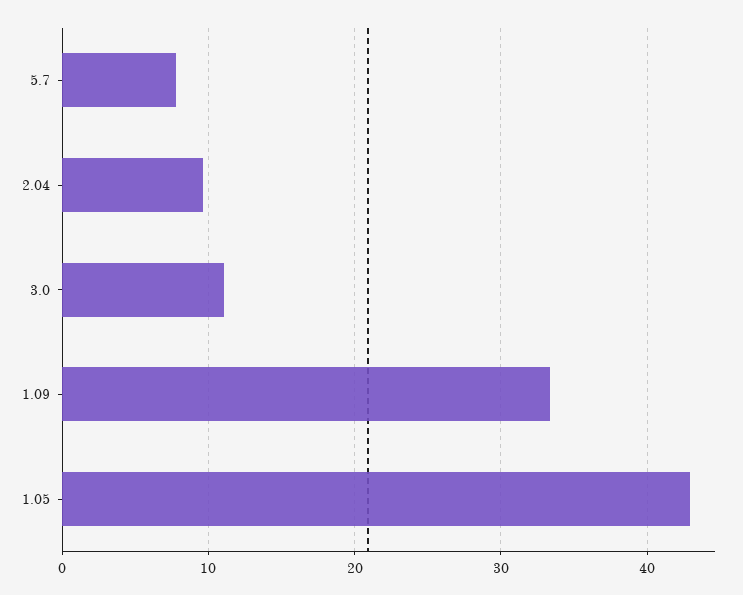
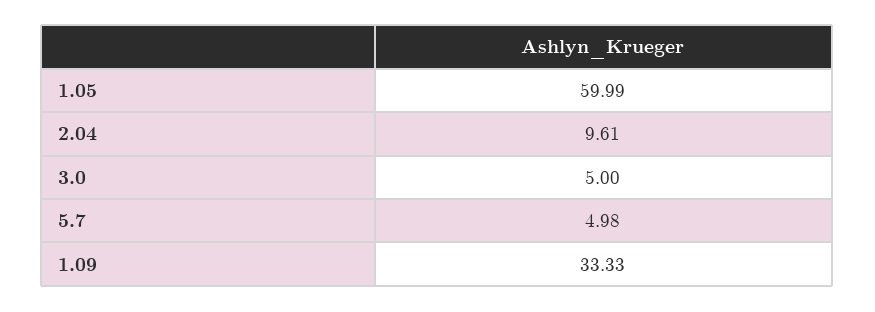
5.7: 8 -> 4.98
3.0: 11 -> 5
1.05: 43 -> 59.99

